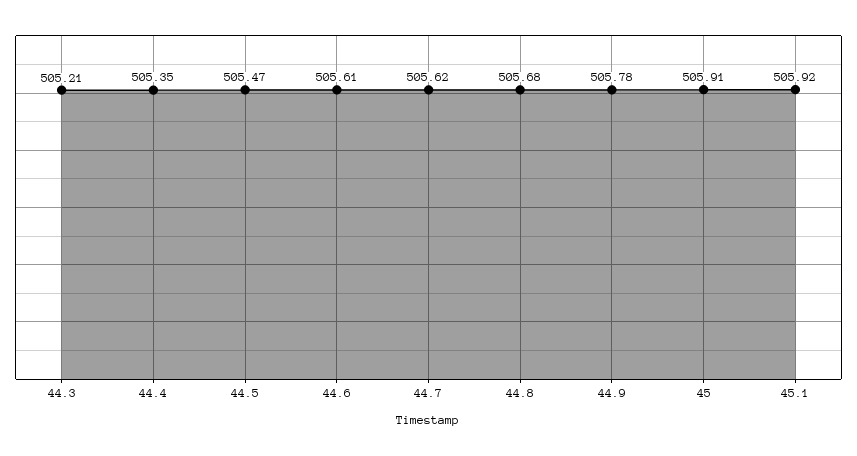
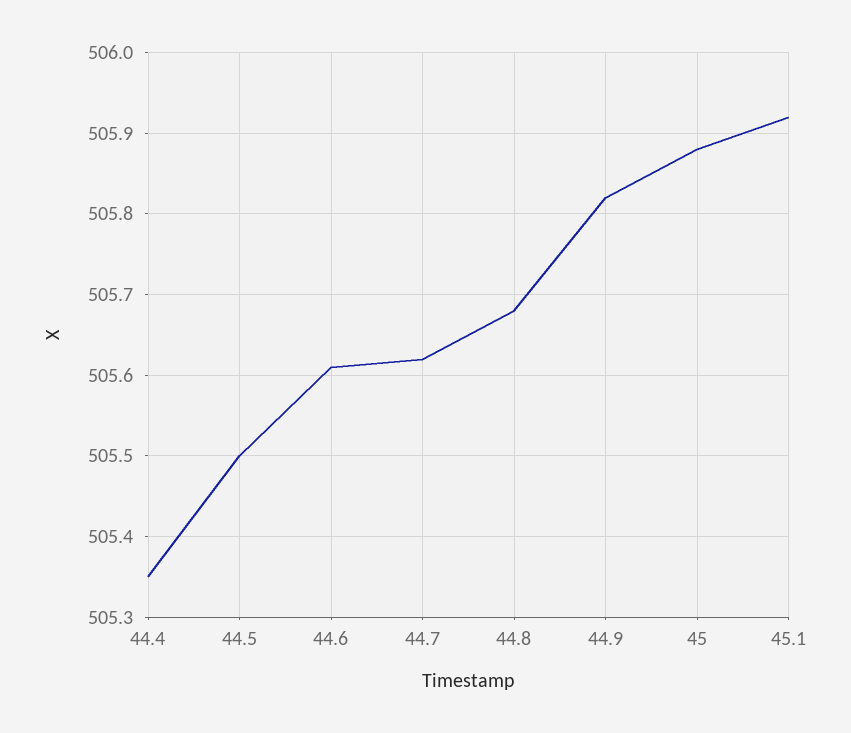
44.3: 505.21 -> none
44.5: 505.47 -> 505.5
44.9: 505.78 -> 505.82
45: 505.91 -> 505.88

